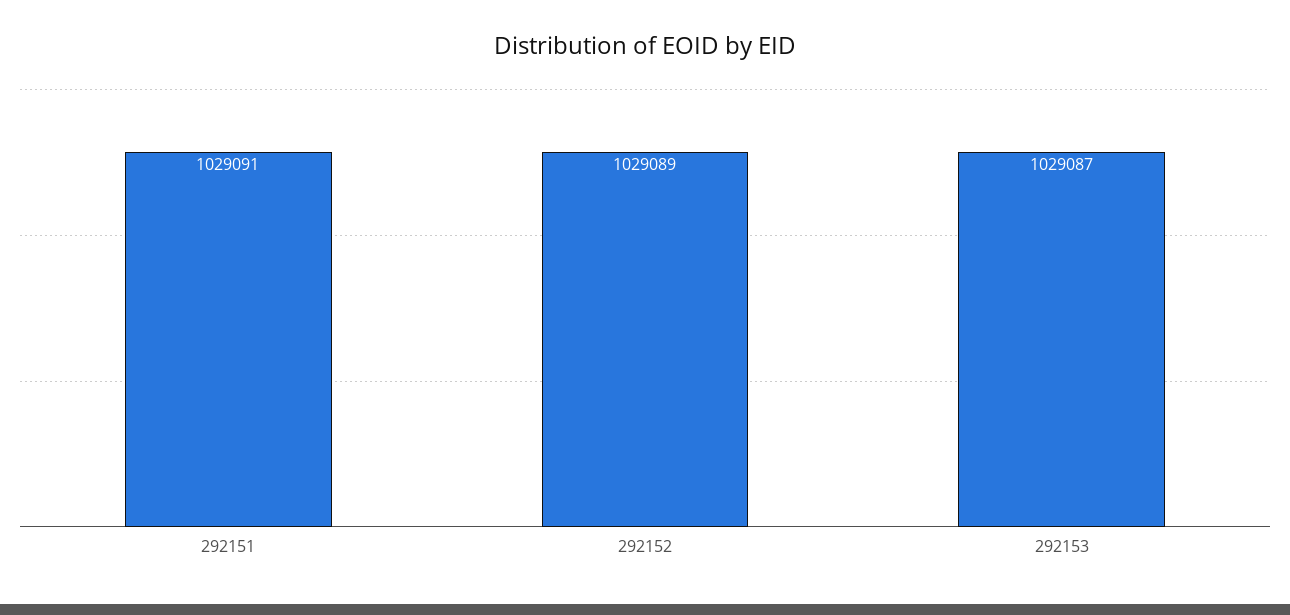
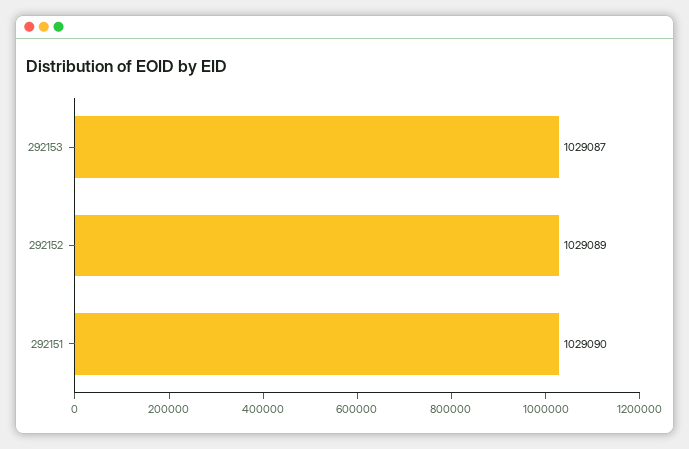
292151: 1029091 -> 1029090

